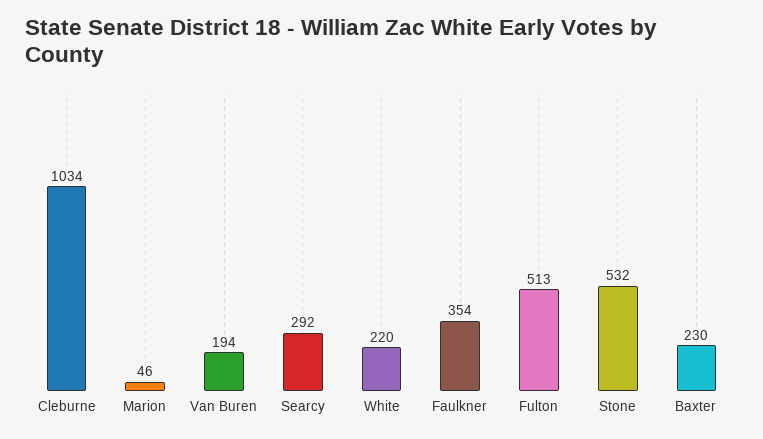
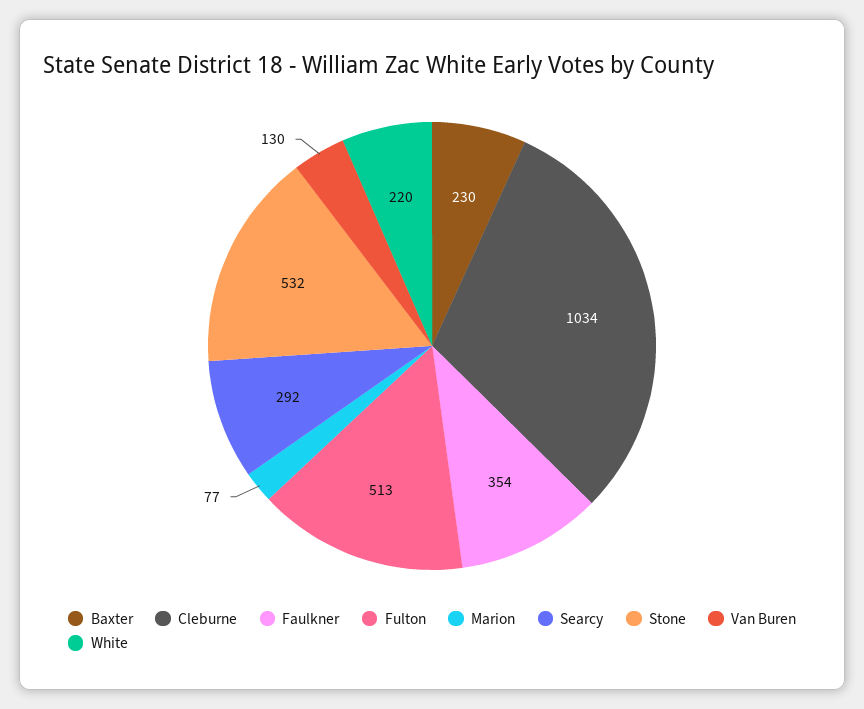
Marion: 46 -> 77
Van Buren: 194 -> 130

